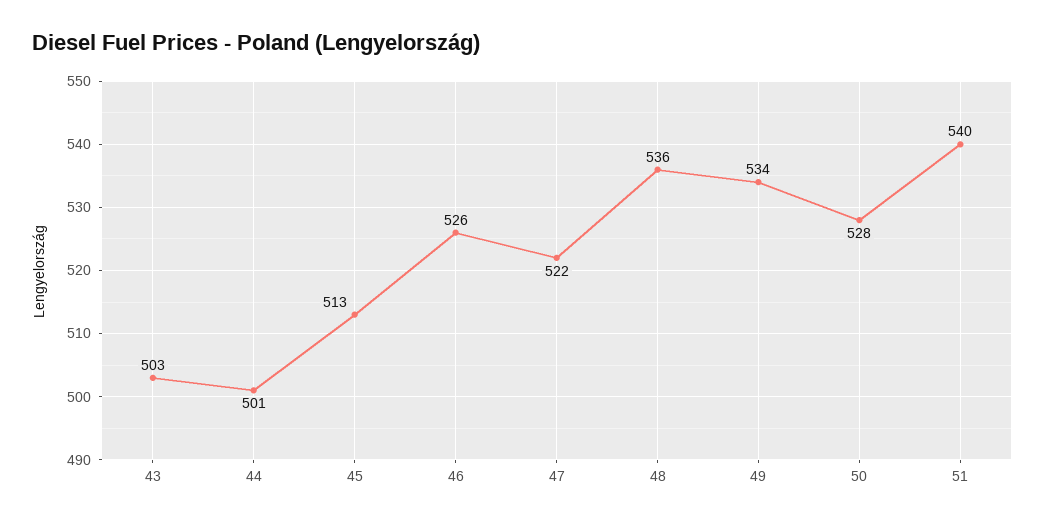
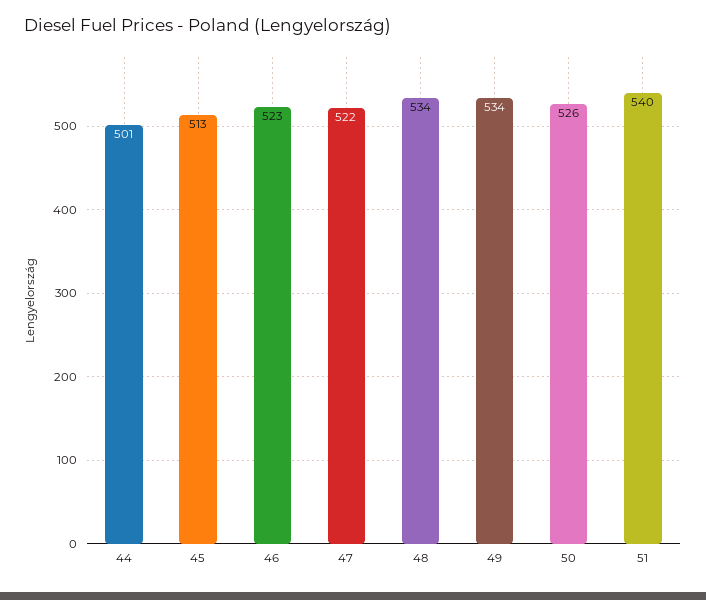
43: 503 -> none
46: 526 -> 523
48: 536 -> 534
50: 528 -> 526

